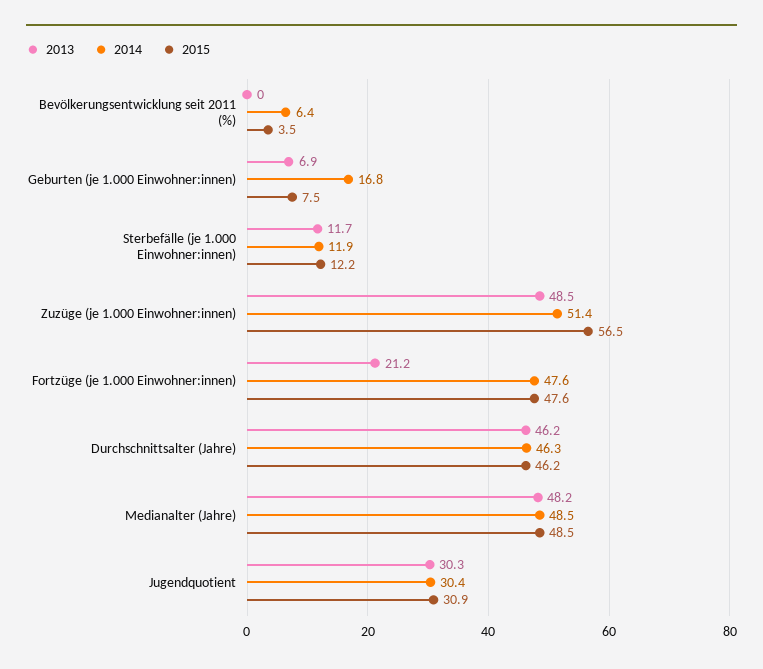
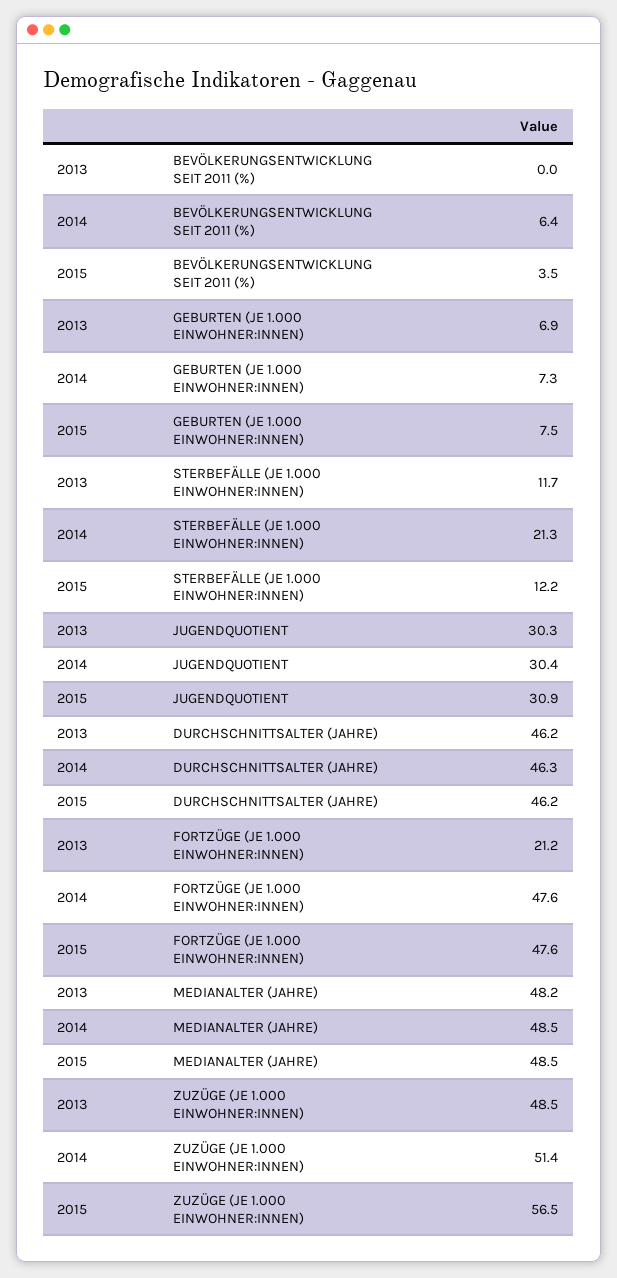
2014, Geburten (je 1.000 Einwohner:innen): 16.8 -> 7.3
2014, Sterbefälle (je 1.000 Einwohner:innen): 11.9 -> 21.3

